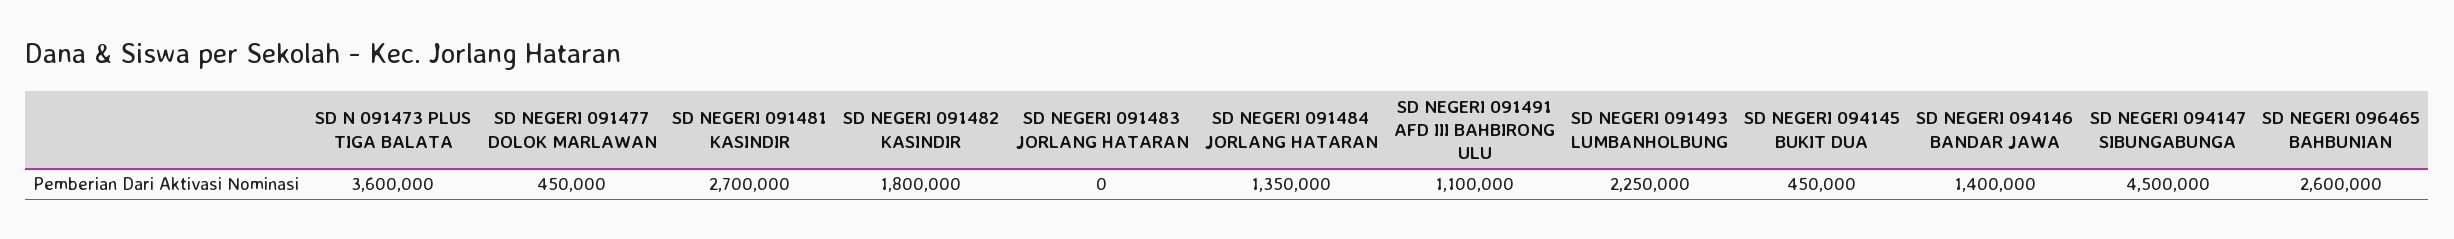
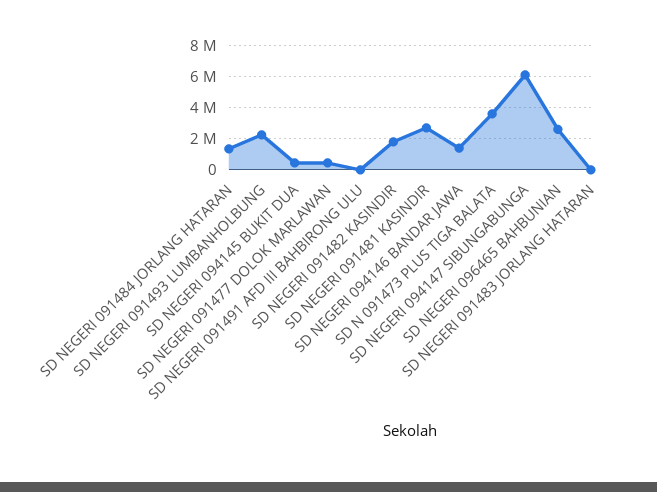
SD NEGERI 091491 AFD III BAHBIRONG ULU: 1100000 -> 0
SD NEGERI 094147 SIBUNGABUNGA: 4500000 -> 6000000

